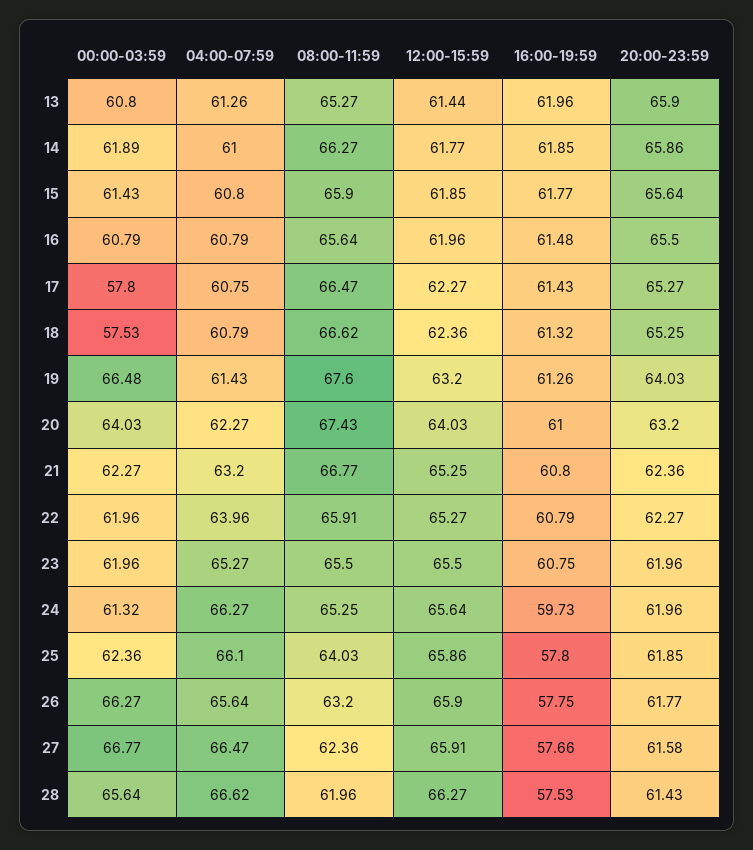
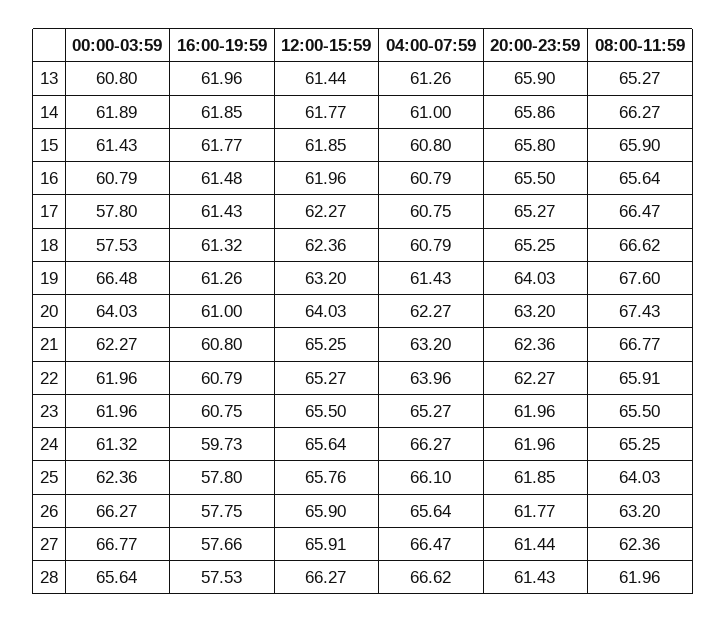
20:00-23:59, 15: 65.64 -> 65.8
12:00-15:59, 25: 65.86 -> 65.76
20:00-23:59, 27: 61.58 -> 61.44

